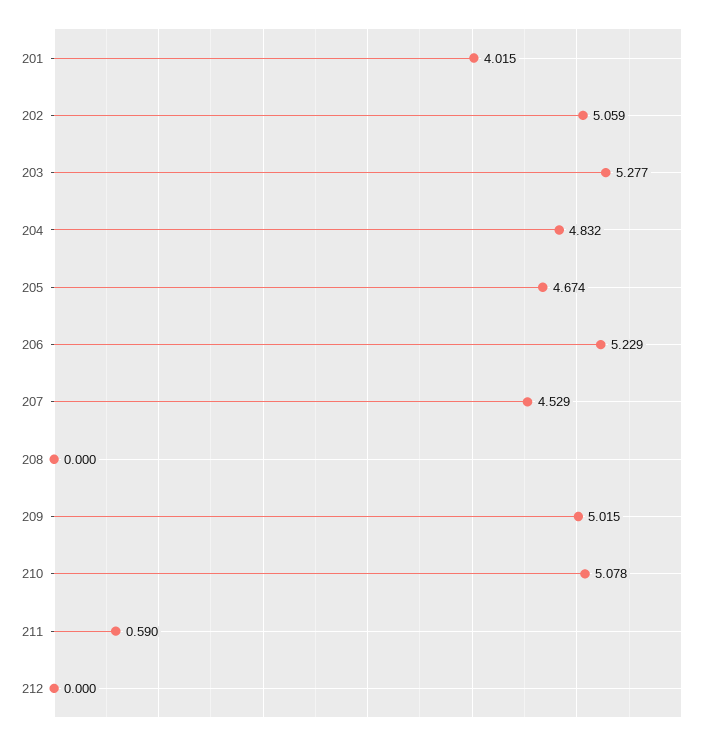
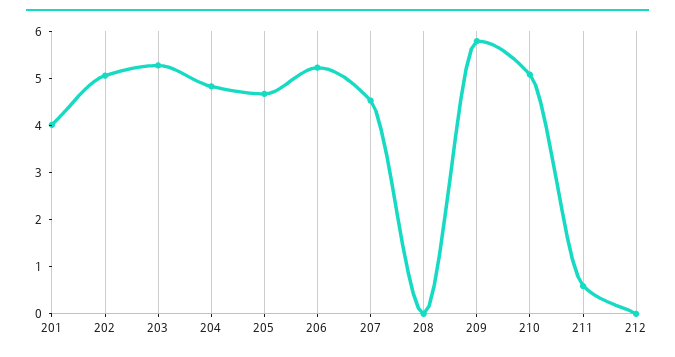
209: 5.015 -> 5.8

